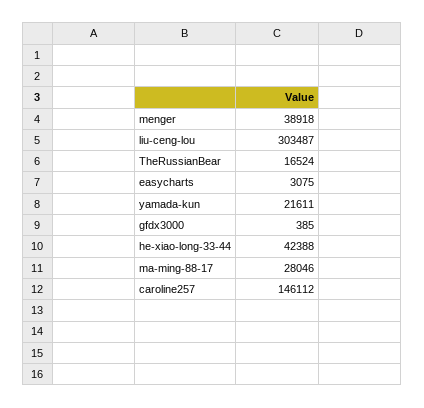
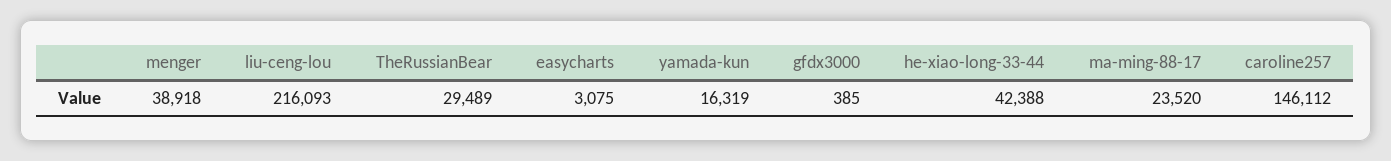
liu-ceng-lou: 303487 -> 216093
TheRussianBear: 16524 -> 29489
yamada-kun: 21611 -> 16319
ma-ming-88-17: 28046 -> 23520

